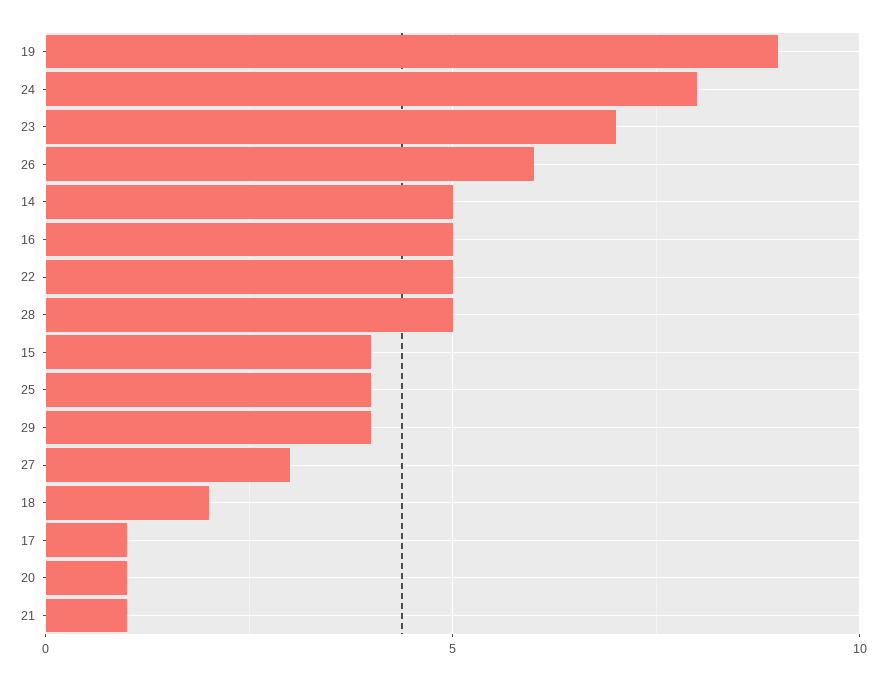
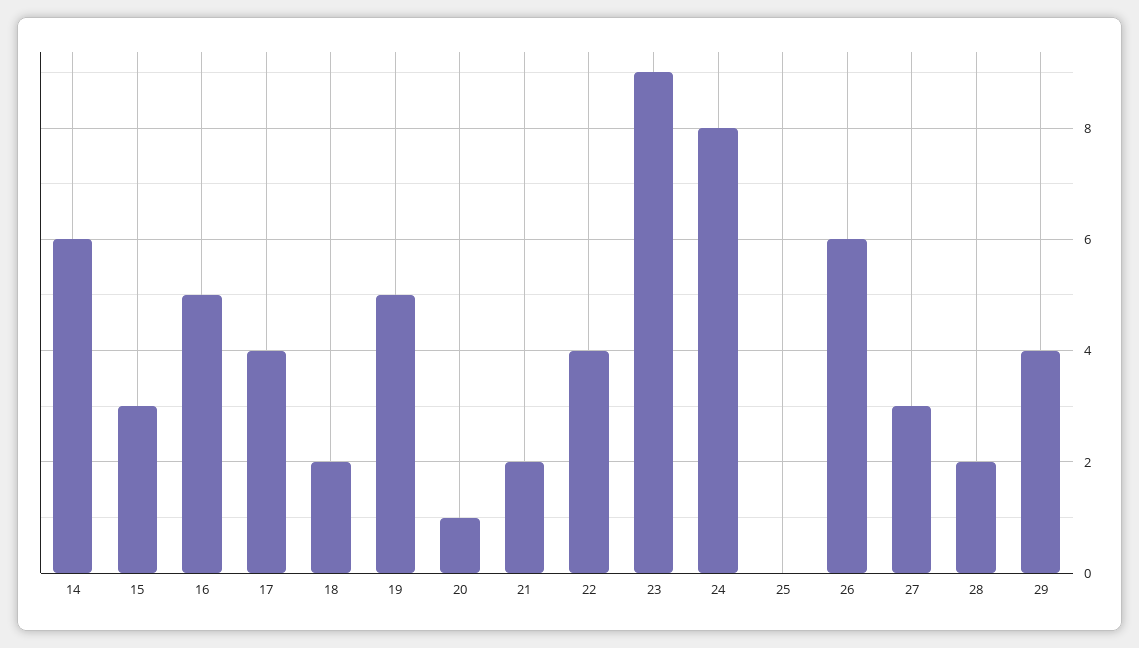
19: 9 -> 5
23: 7 -> 9
14: 5 -> 6
22: 5 -> 4
28: 5 -> 2
15: 4 -> 3
25: 4 -> 0
17: 1 -> 4
21: 1 -> 2

